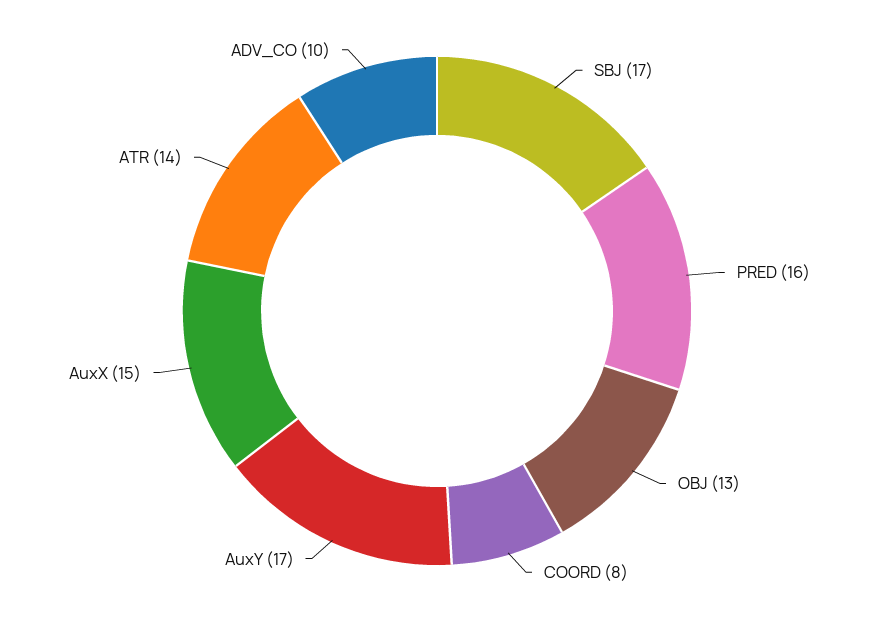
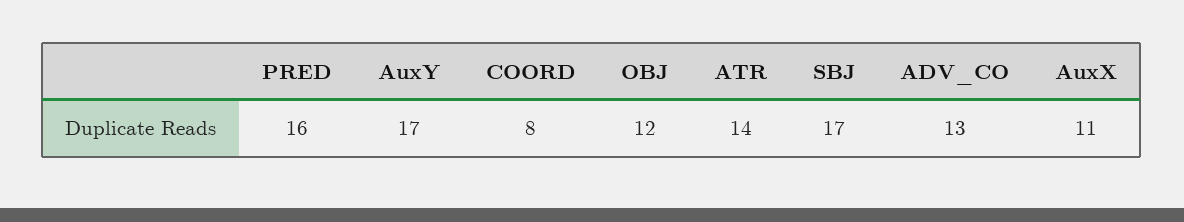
OBJ: 13 -> 12
AuxX: 15 -> 11
ADV_CO: 10 -> 13

